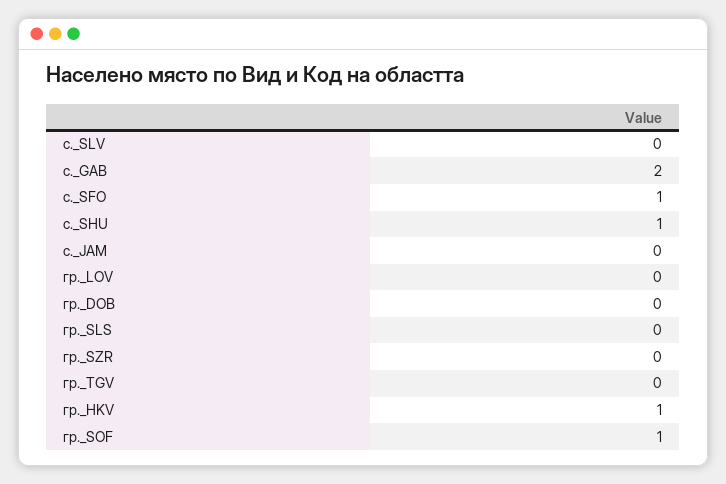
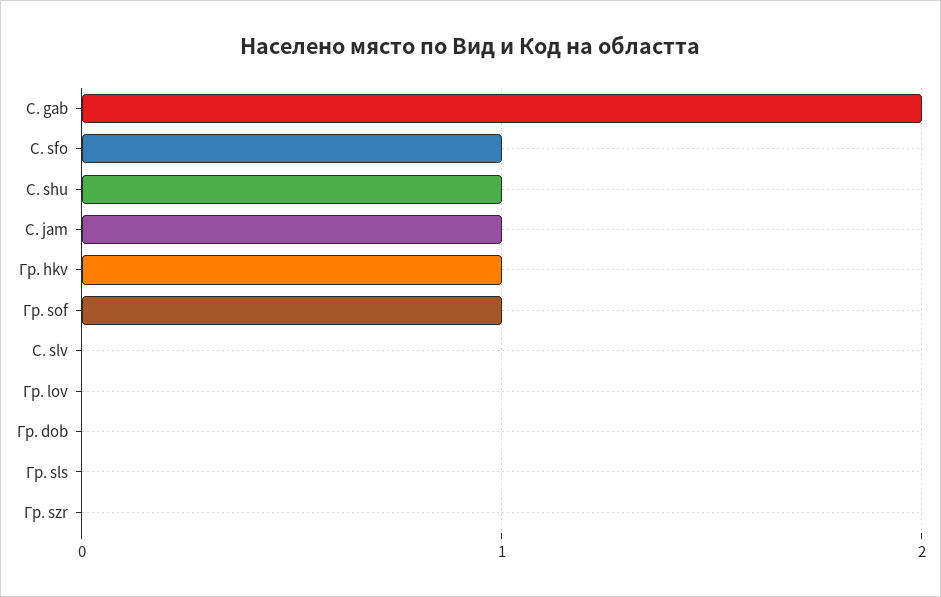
с._JAM: 0 -> 1
гр._TGV: 0 -> none

